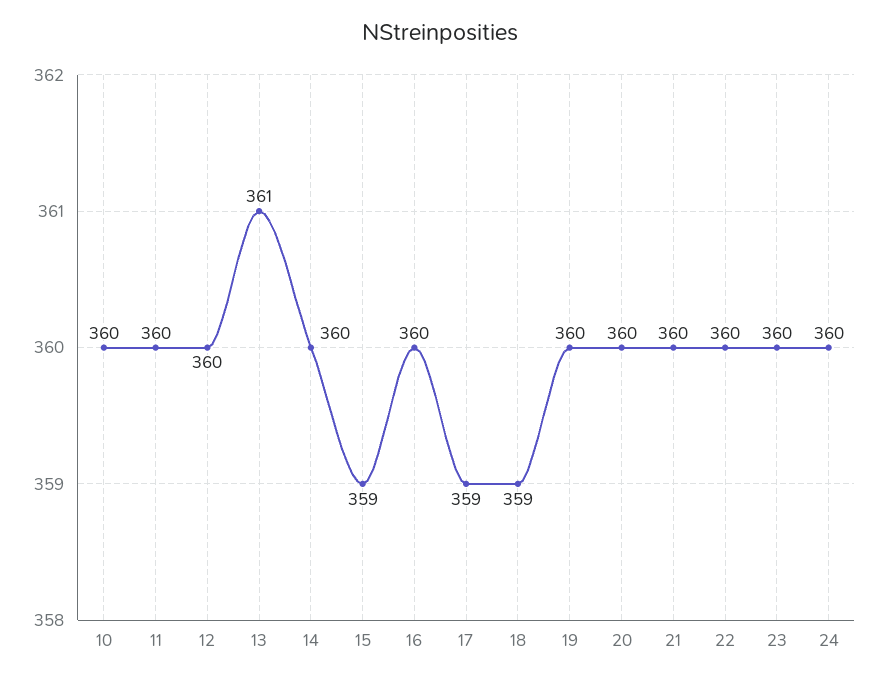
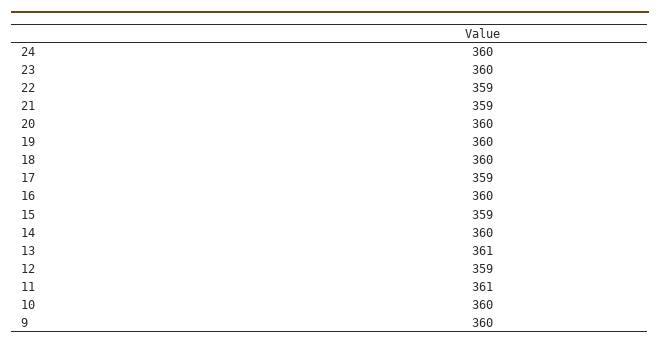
11: 360 -> 361
12: 360 -> 359
18: 359 -> 360
21: 360 -> 359
22: 360 -> 359
9: none -> 360

